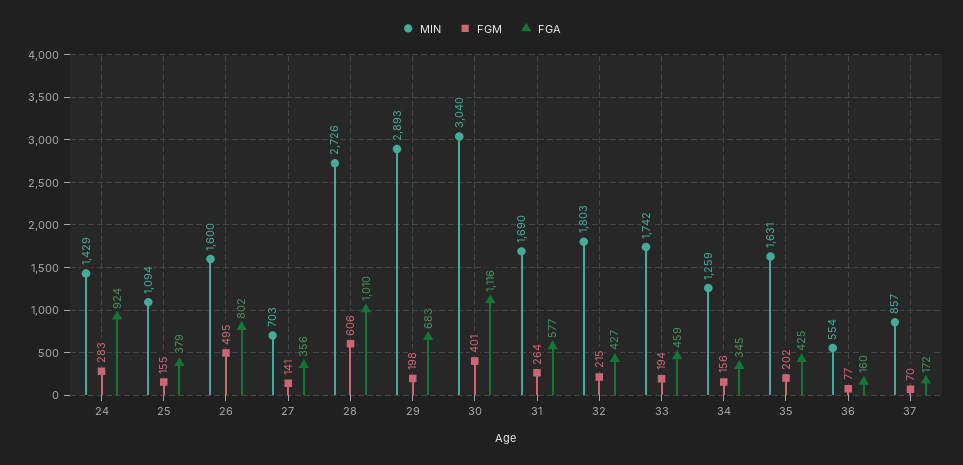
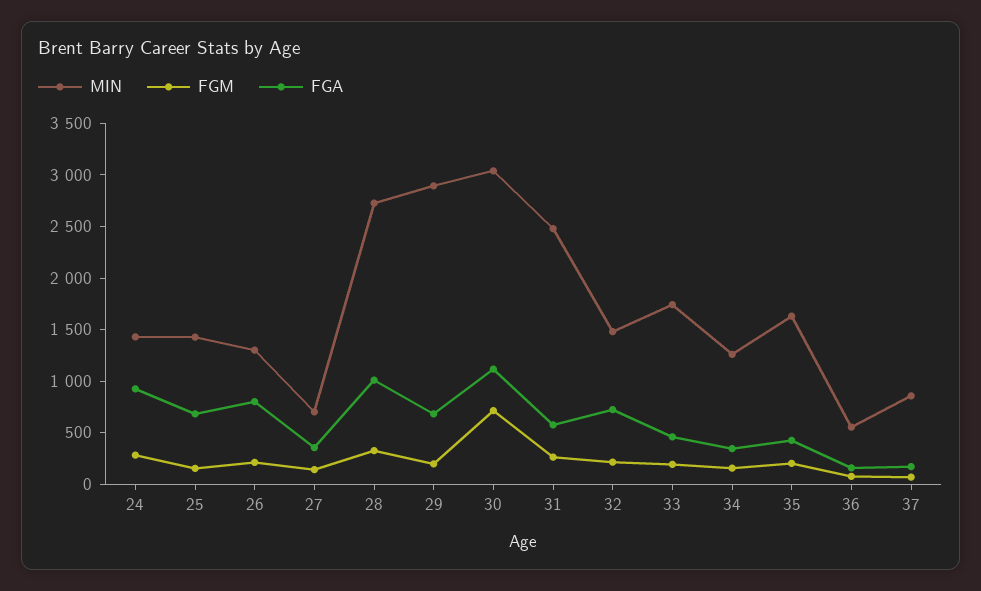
MIN, 25: 1094 -> 1400
FGA, 25: 379 -> 700
MIN, 26: 1600 -> 1300
FGM, 26: 495 -> 200
FGM, 28: 606 -> 300
FGM, 30: 401 -> 700
MIN, 31: 1690 -> 2500
MIN, 32: 1803 -> 1500
FGA, 32: 427 -> 700

